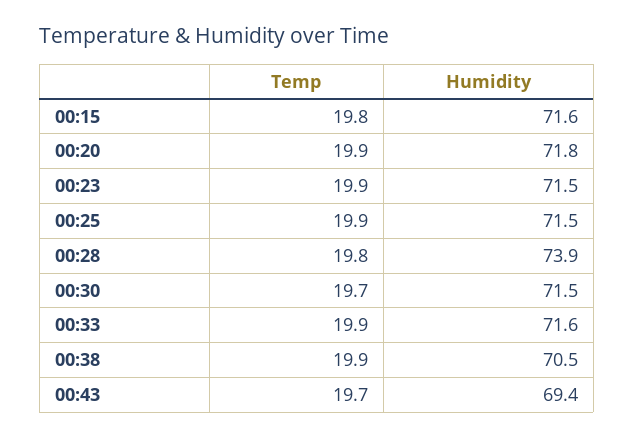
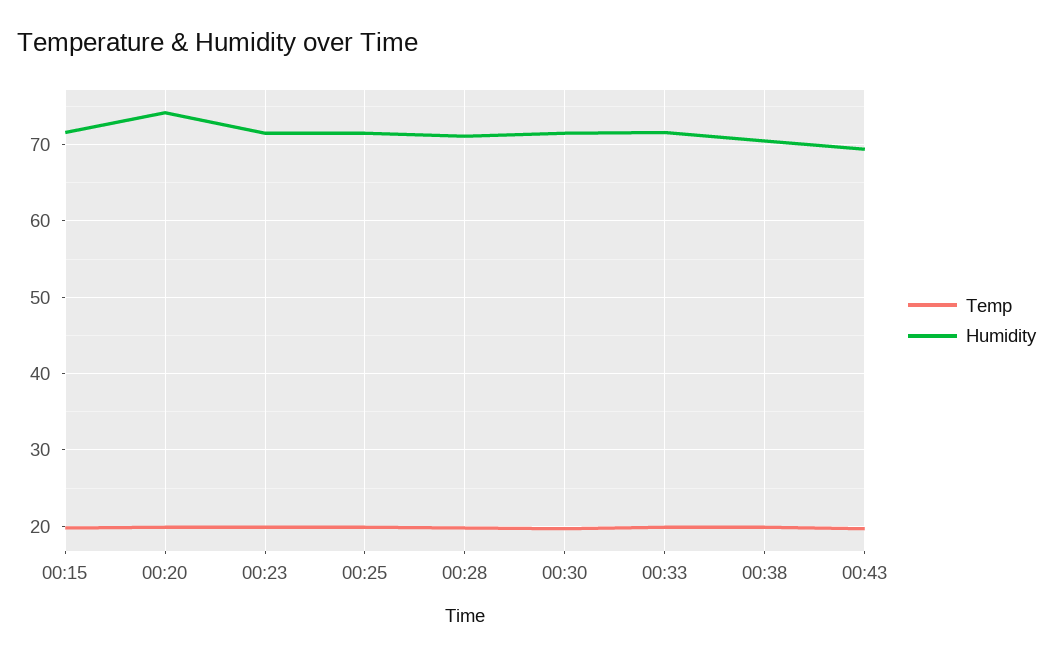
Humidity, 00:20: 71.8 -> 74
Humidity, 00:28: 73.9 -> 71

